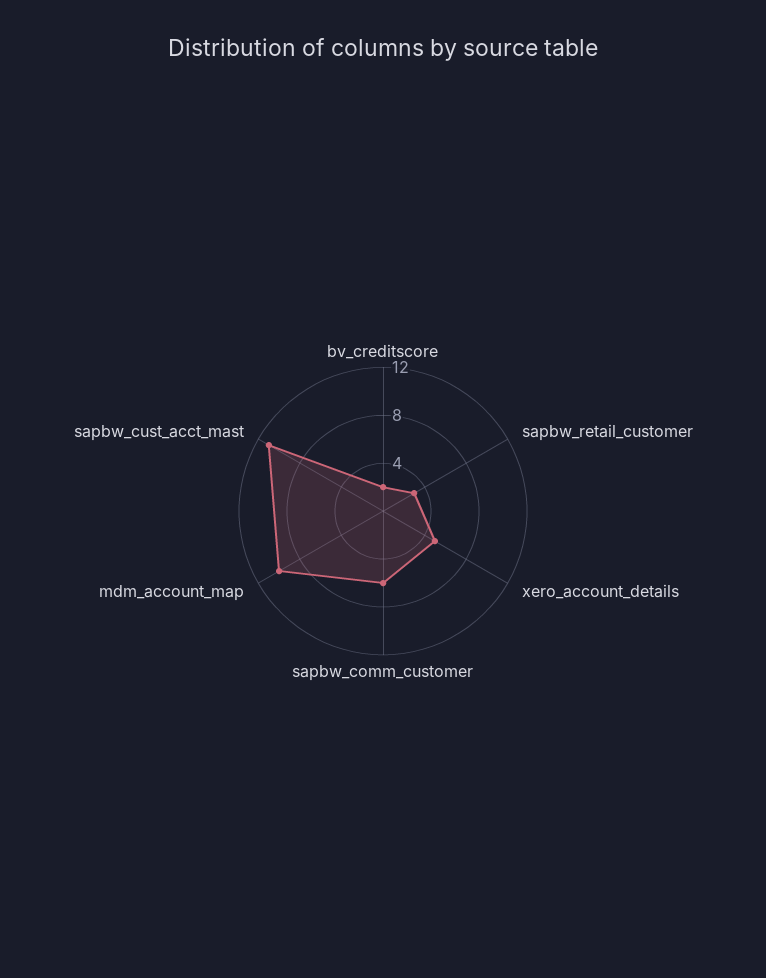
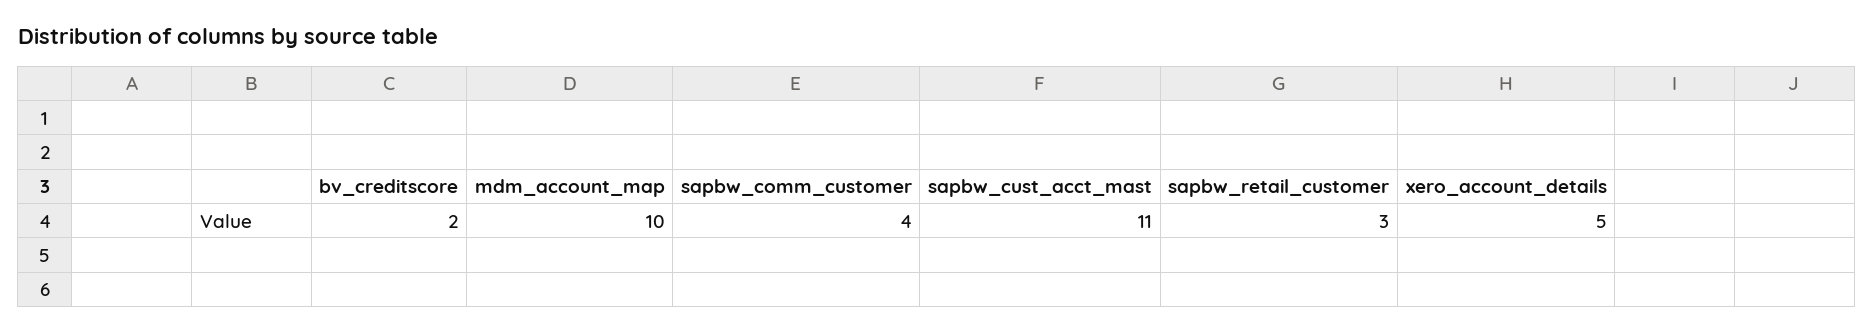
sapbw_comm_customer: 6 -> 4

